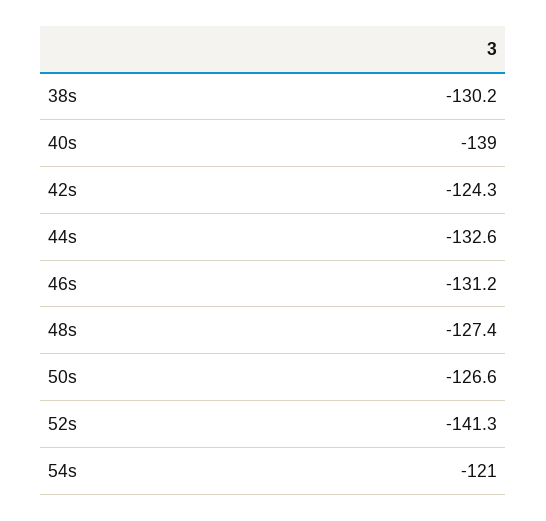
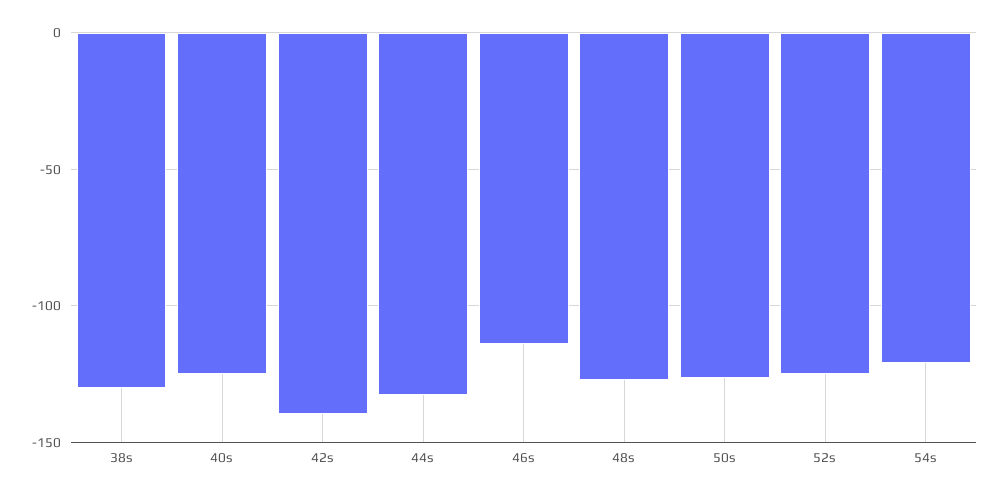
40s: -139 -> -125
42s: -124.3 -> -140
46s: -131.2 -> -115
52s: -141.3 -> -125

